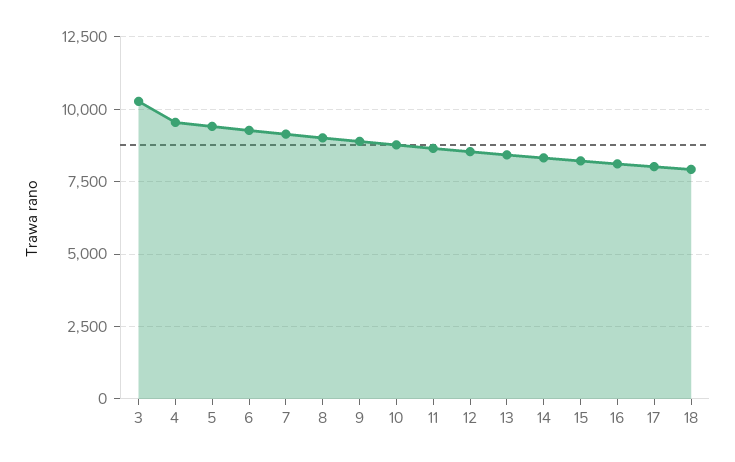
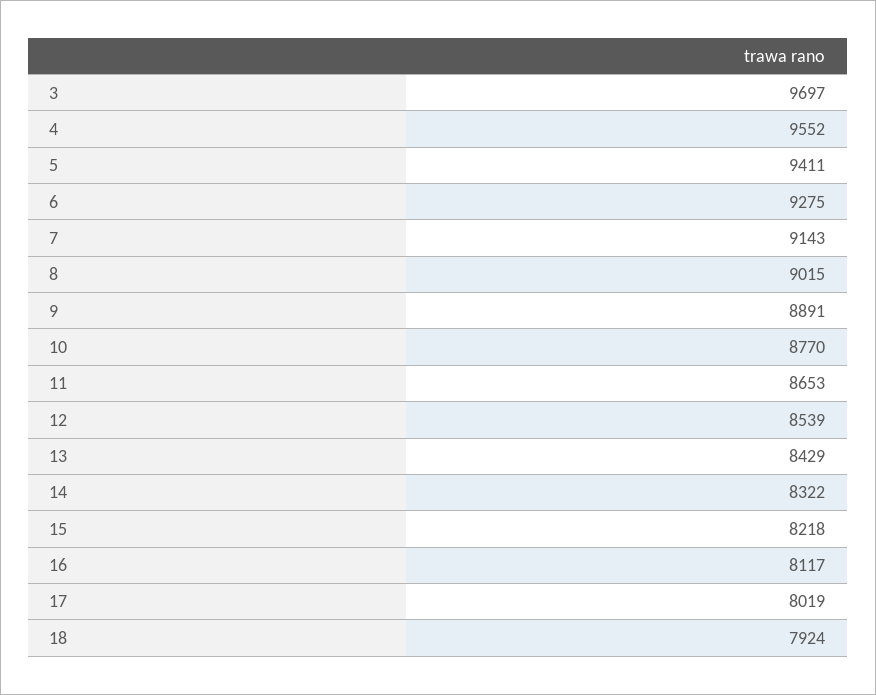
3: 10250 -> 9697

